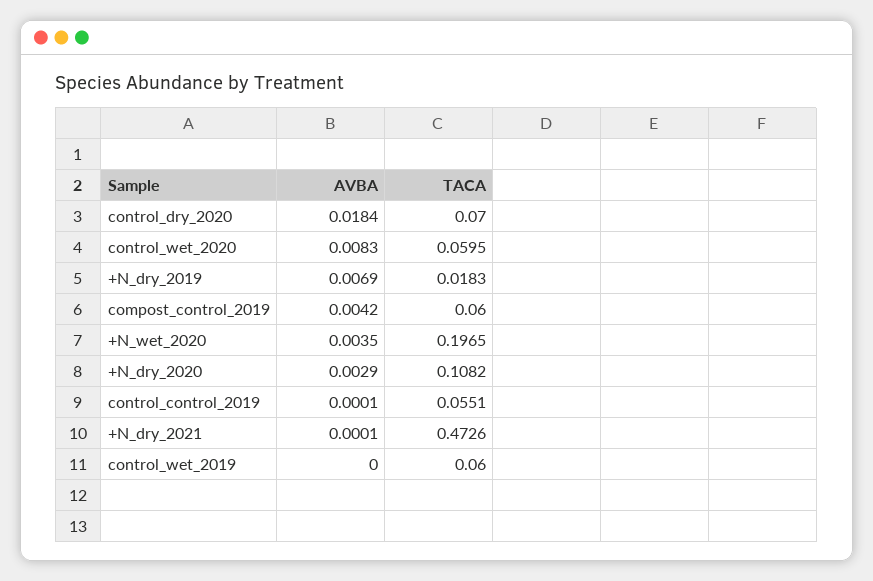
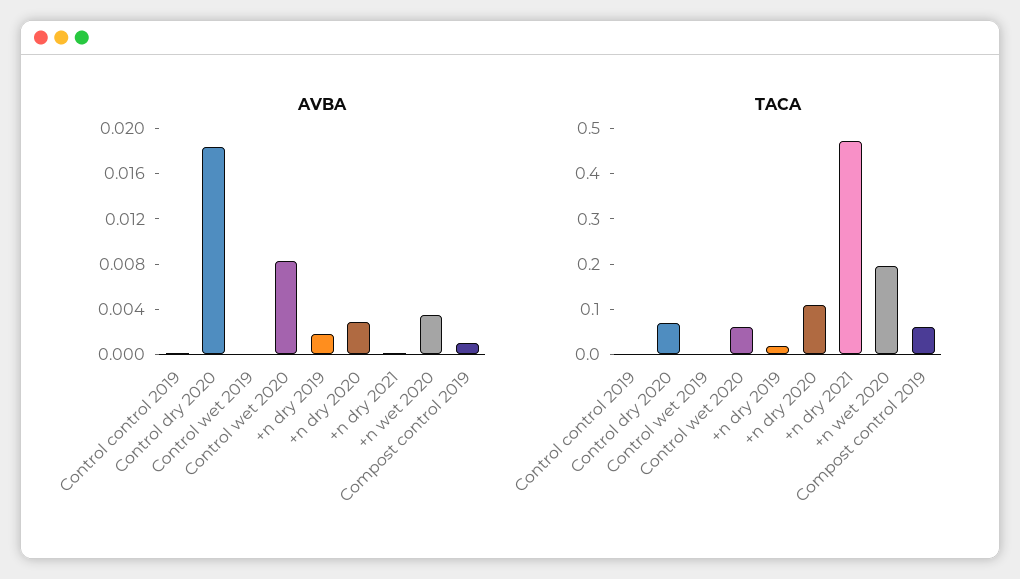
AVBA, +N_dry_2019: 0.0069 -> 0.002
AVBA, compost_control_2019: 0.0042 -> 0.001
TACA, control_control_2019: 0.0551 -> 0
TACA, control_wet_2019: 0.06 -> 0

